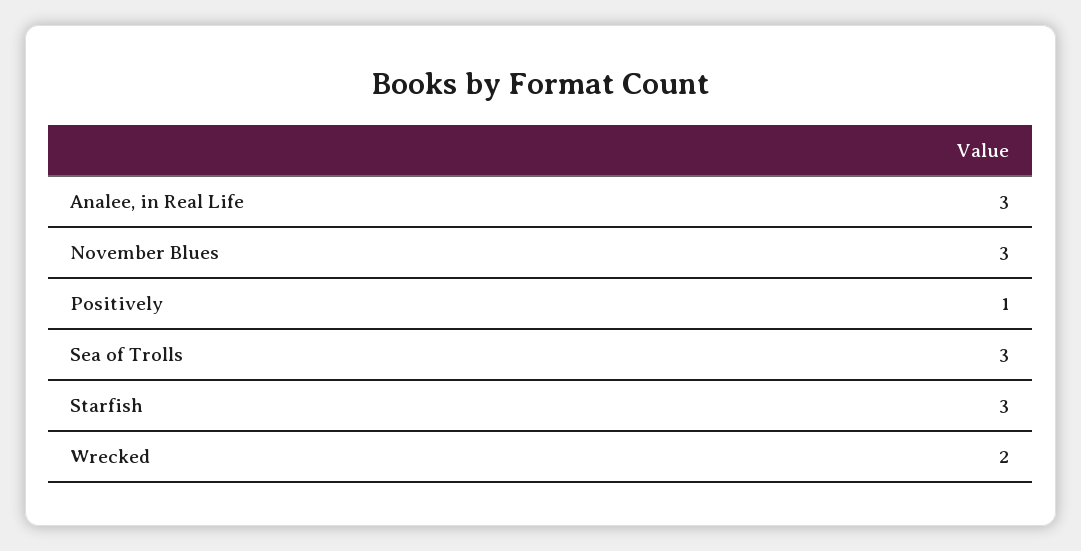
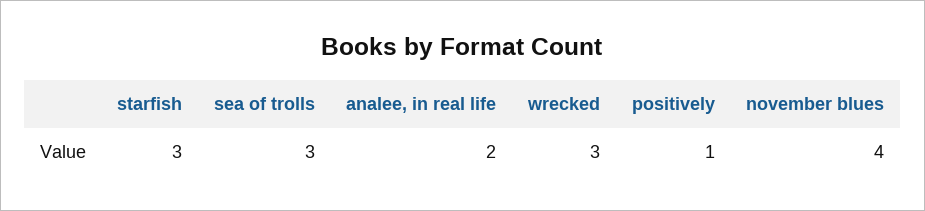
Analee, in Real Life: 3 -> 2
November Blues: 3 -> 4
Wrecked: 2 -> 3

